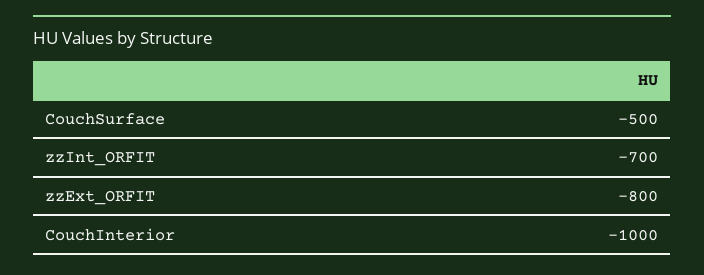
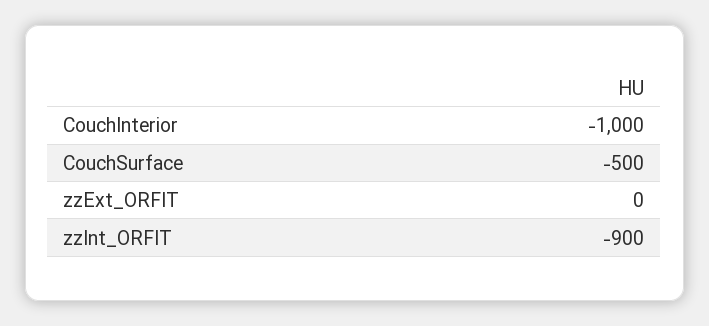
zzInt_ORFIT: -700 -> -900
zzExt_ORFIT: -800 -> 0

